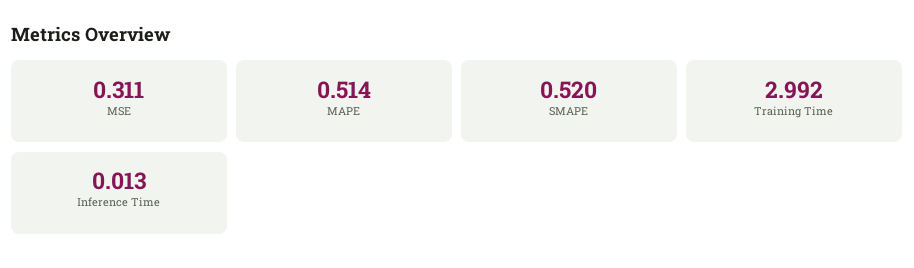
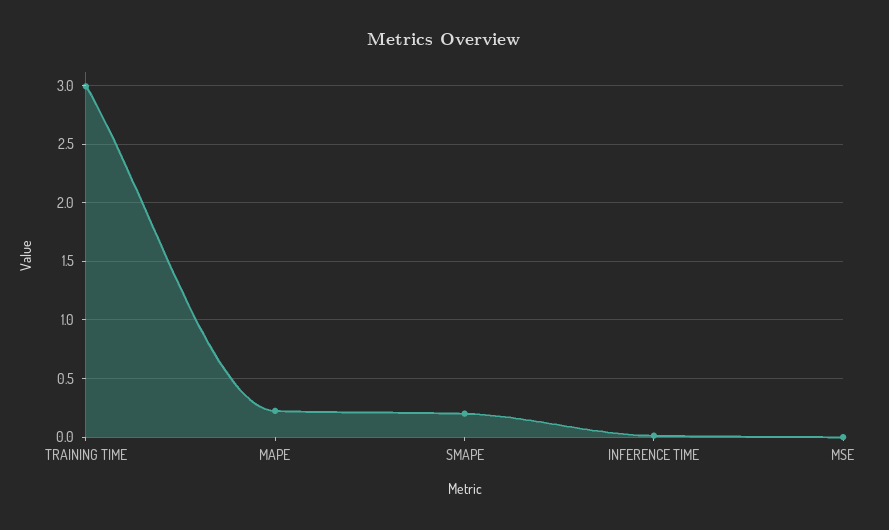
MSE: 0.311 -> 0
MAPE: 0.514 -> 0.2
SMAPE: 0.52 -> 0.2

